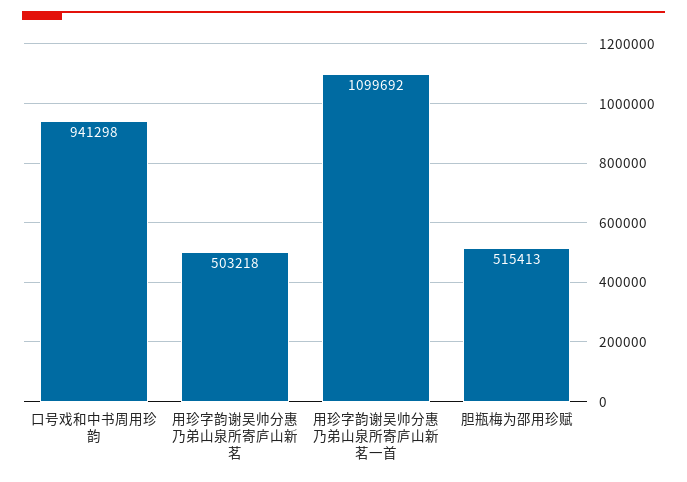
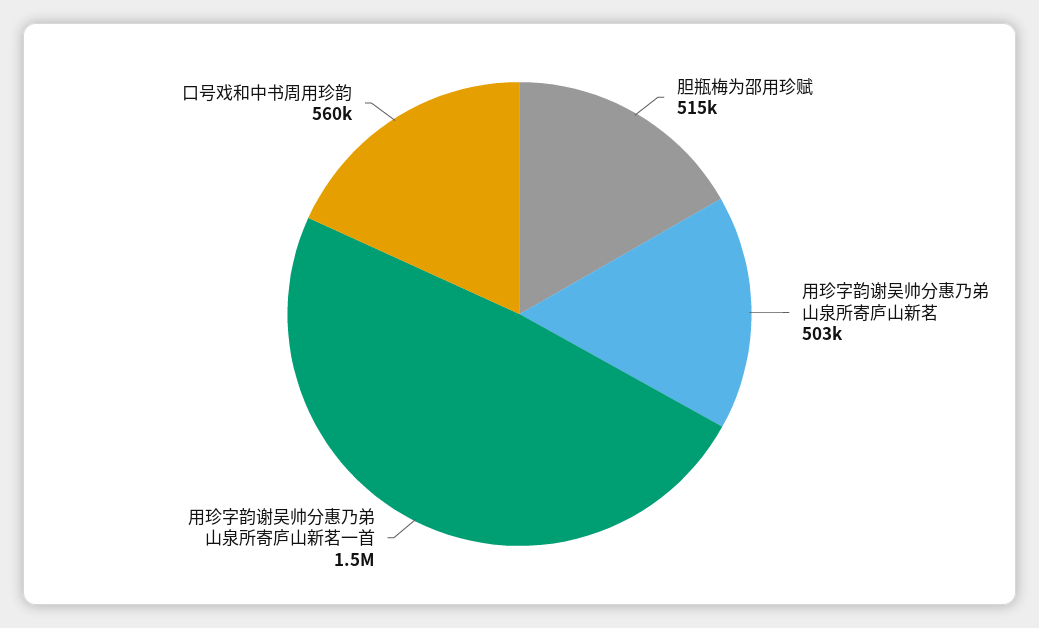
口号戏和中书周用珍韵: 941298 -> 560000
用珍字韵谢吴帅分惠乃弟山泉所寄庐山新茗一首: 1099692 -> 1500000

